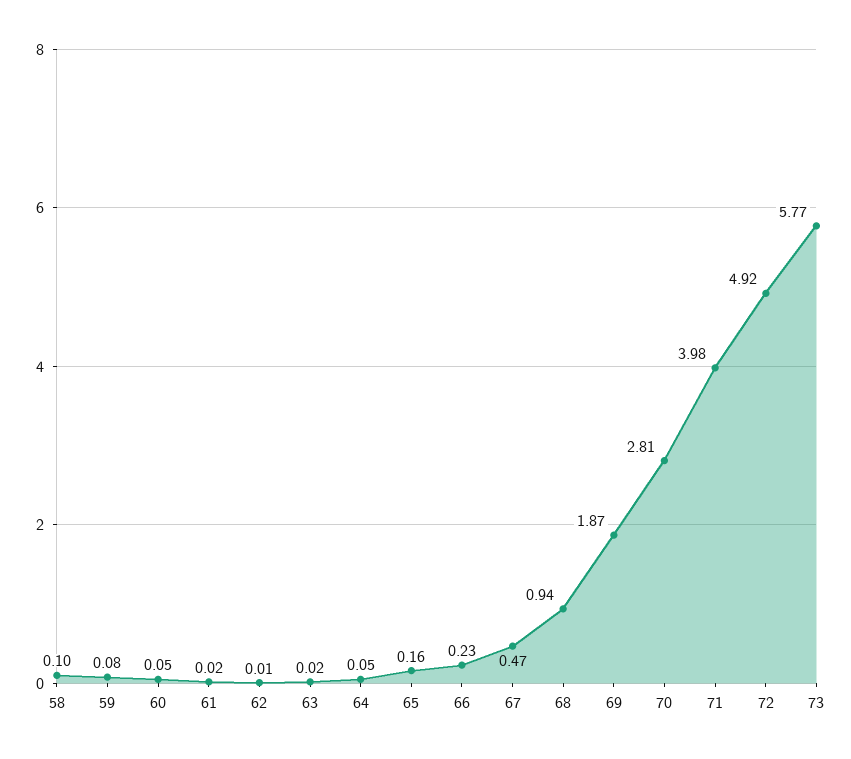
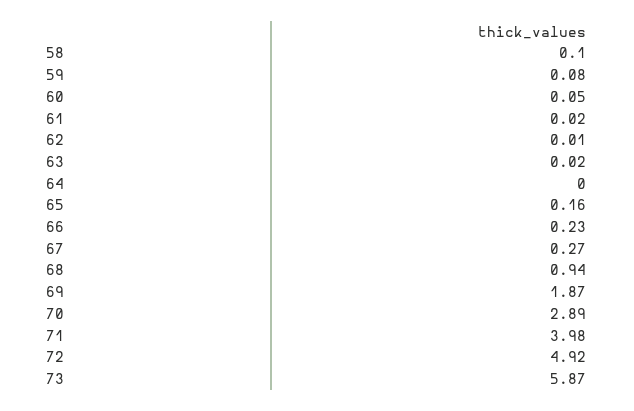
64: 0.05 -> 0
67: 0.47 -> 0.27
70: 2.81 -> 2.89
73: 5.77 -> 5.87

